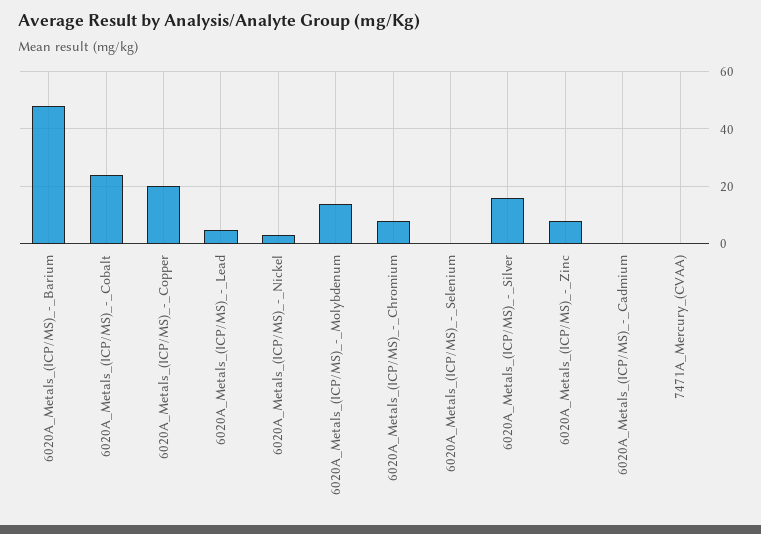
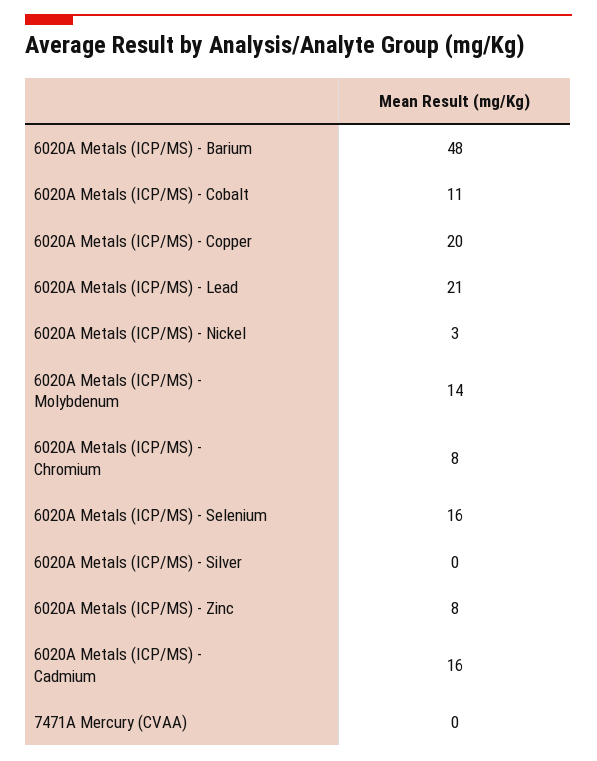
6020A_Metals_(ICP/MS)_-_Cobalt: 25 -> 11
6020A_Metals_(ICP/MS)_-_Lead: 5 -> 21
6020A_Metals_(ICP/MS)_-_Selenium: 0 -> 16
6020A_Metals_(ICP/MS)_-_Silver: 15 -> 0
6020A_Metals_(ICP/MS)_-_Cadmium: 0 -> 16

